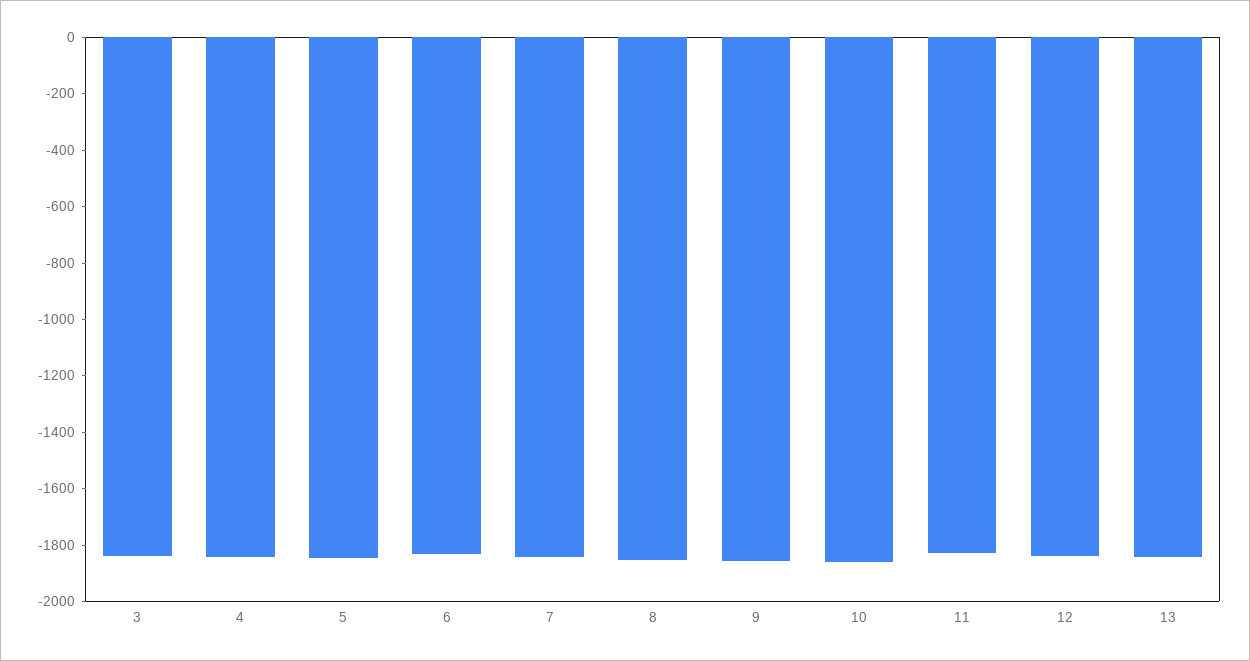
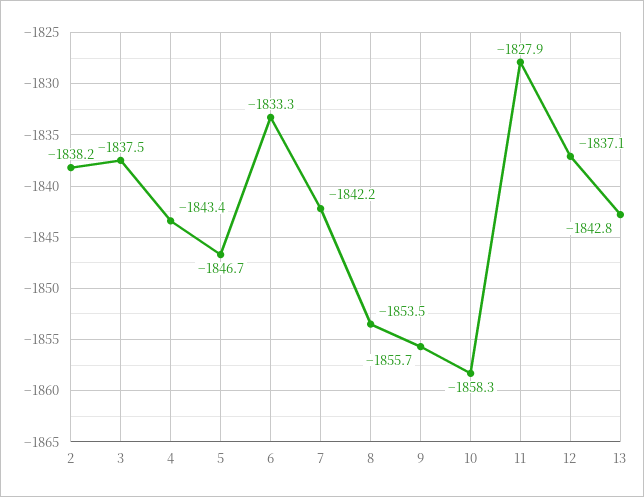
2: none -> -1838.2

